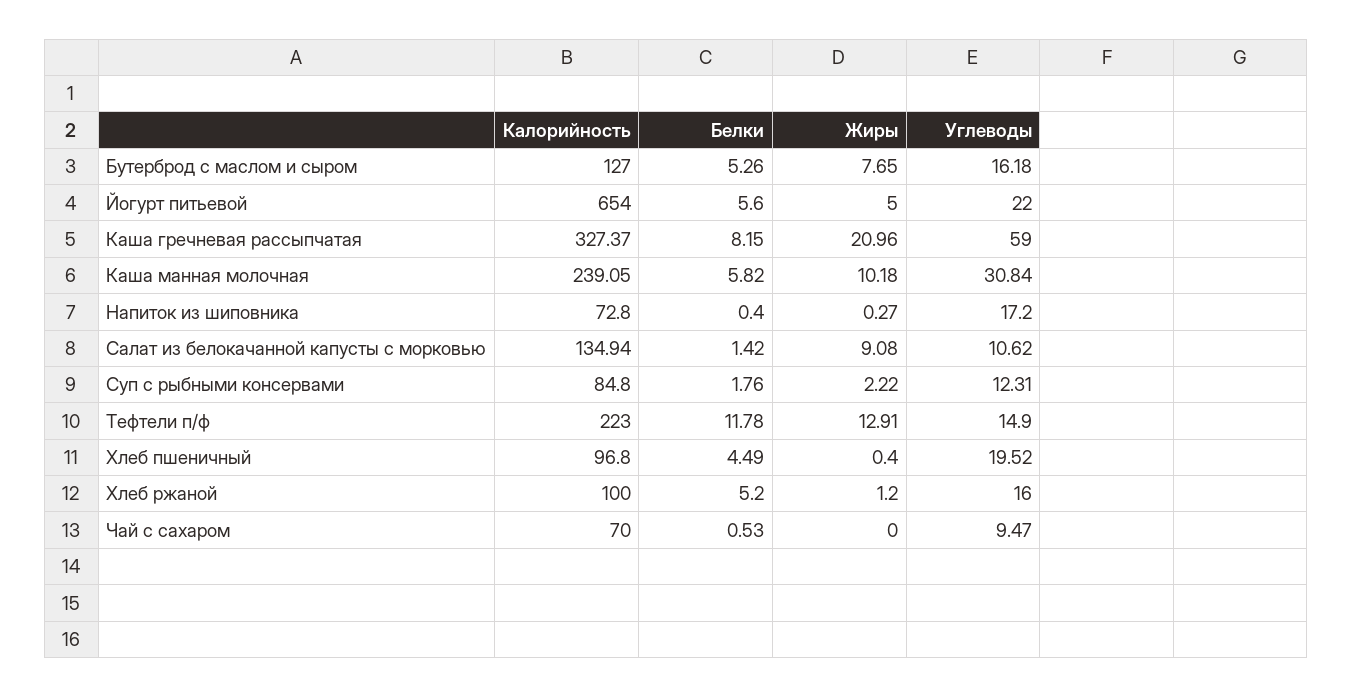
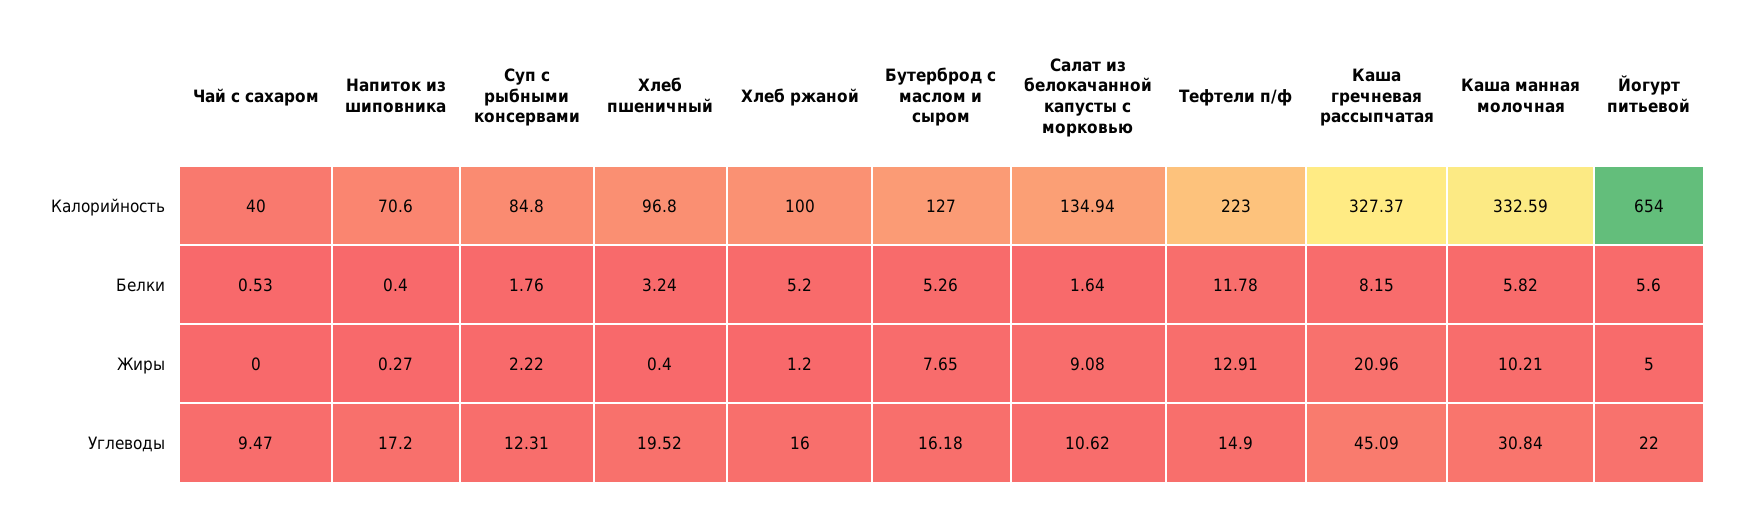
Углеводы, Каша гречневая рассыпчатая: 59 -> 45.09
Калорийность, Каша манная молочная: 239.05 -> 332.59
Жиры, Каша манная молочная: 10.18 -> 10.21
Калорийность, Напиток из шиповника: 72.8 -> 70.6
Белки, Салат из белокачанной капусты с морковью: 1.42 -> 1.64
Белки, Хлеб пшеничный: 4.49 -> 3.24
Калорийность, Чай с сахаром: 70 -> 40

